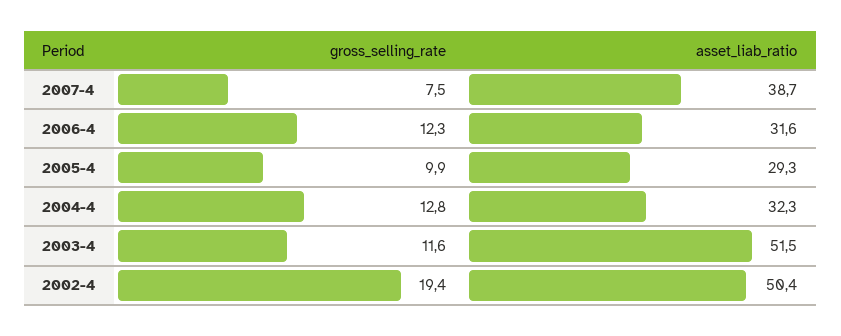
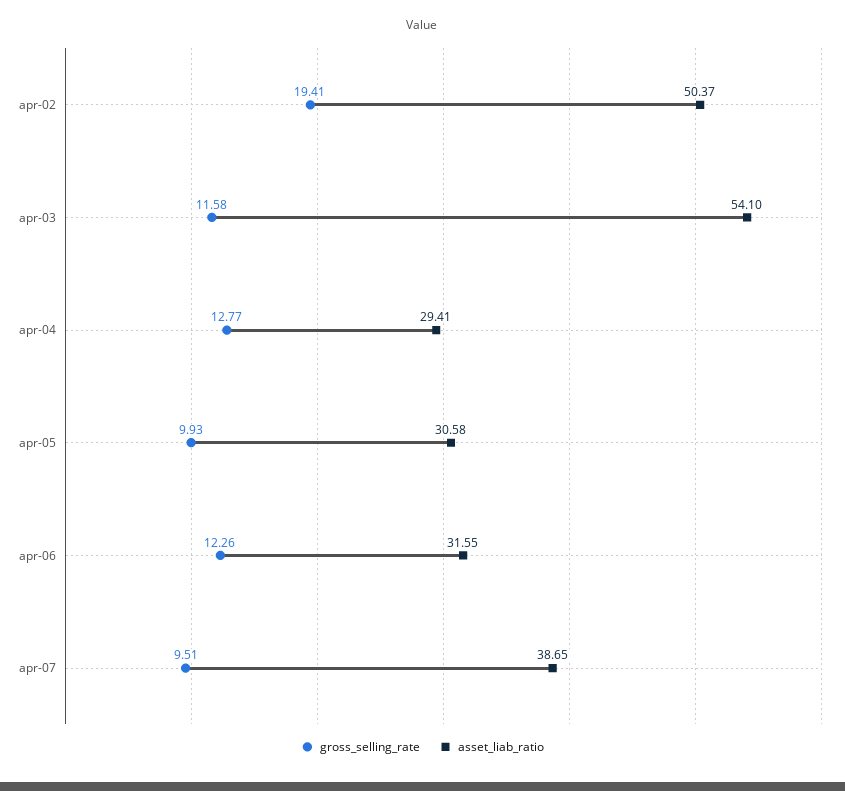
gross_selling_rate, 2007-4: 7.5 -> 9.51
asset_liab_ratio, 2005-4: 29.3 -> 30.58
asset_liab_ratio, 2004-4: 32.3 -> 29.41
asset_liab_ratio, 2003-4: 51.5 -> 54.1

